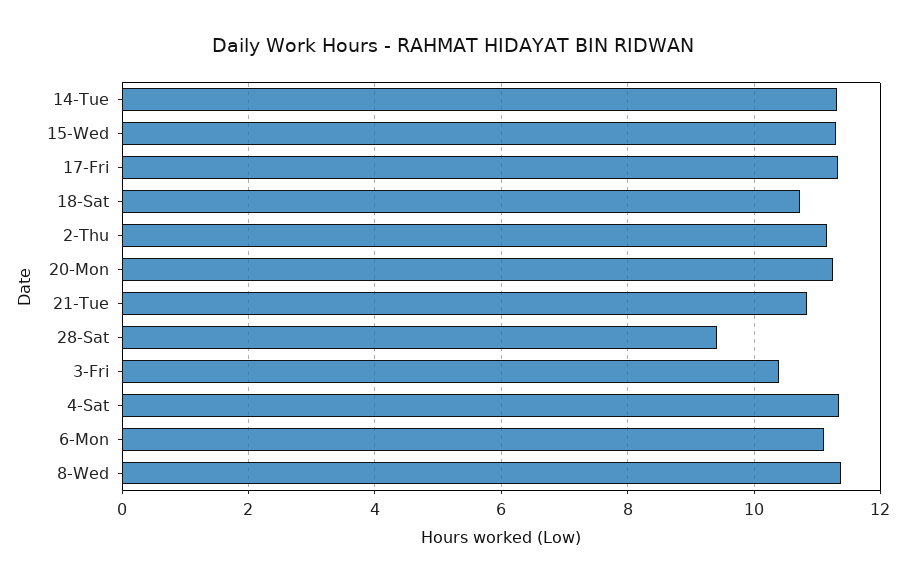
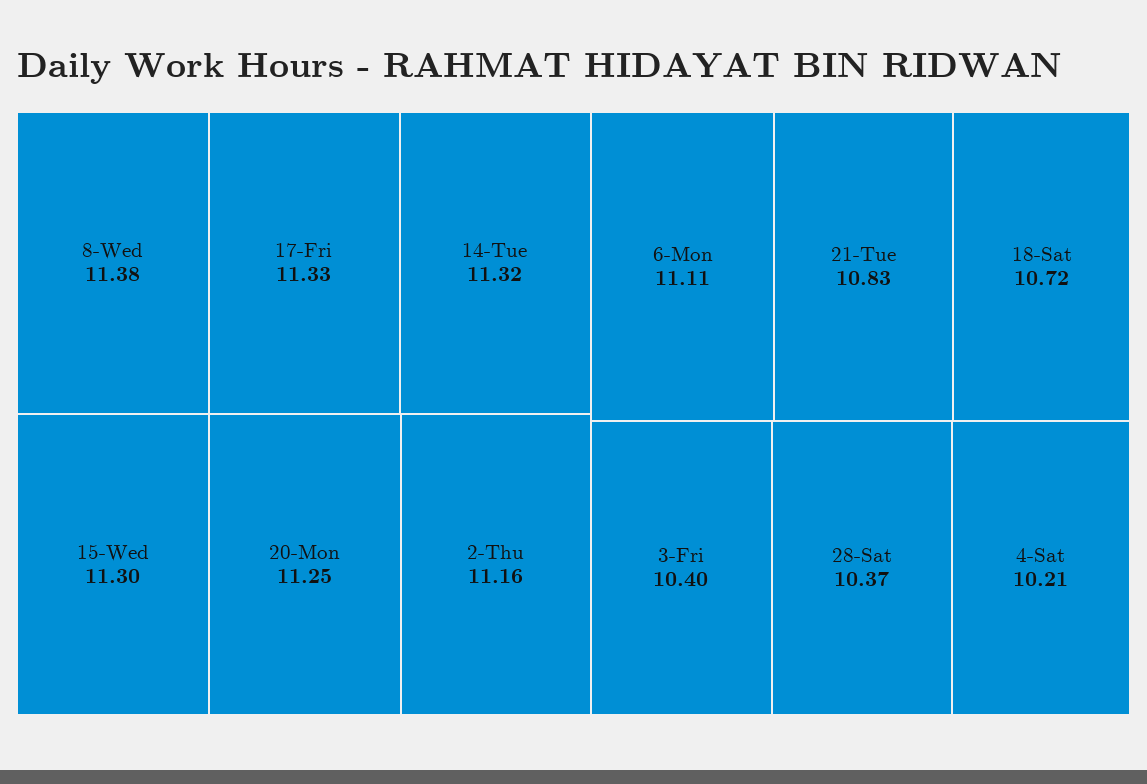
28-Sat: 9.4 -> 10.37
4-Sat: 11.4 -> 10.21

